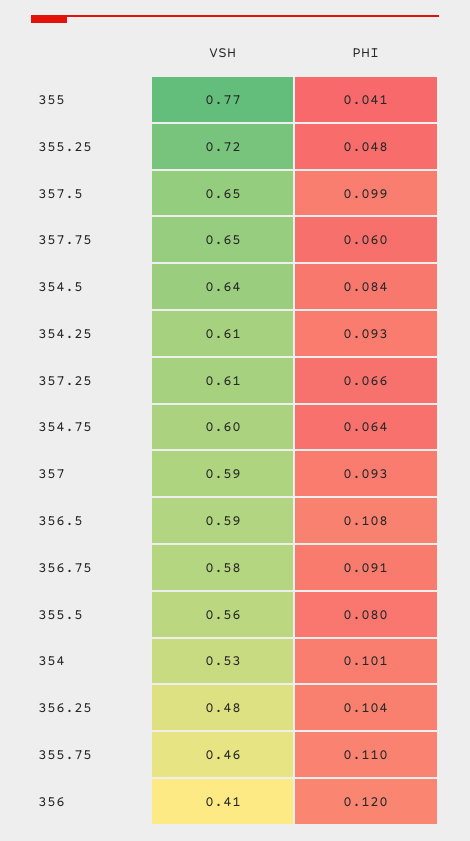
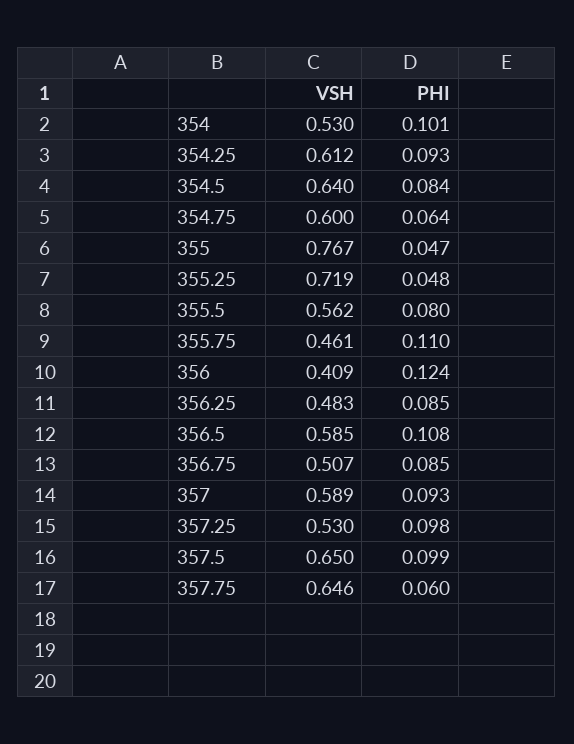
PHI, 355: 0.041 -> 0.047
VSH, 357.25: 0.61 -> 0.53
PHI, 357.25: 0.066 -> 0.098
VSH, 356.75: 0.58 -> 0.507
PHI, 356.75: 0.091 -> 0.085
PHI, 356.25: 0.104 -> 0.085
PHI, 356: 0.12 -> 0.124

